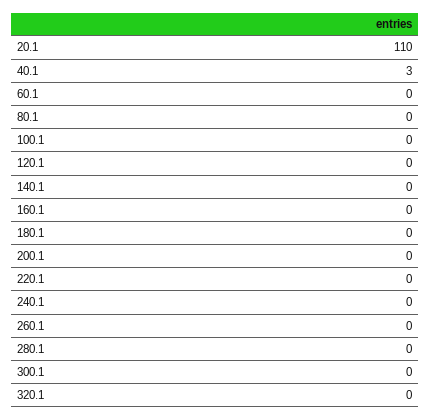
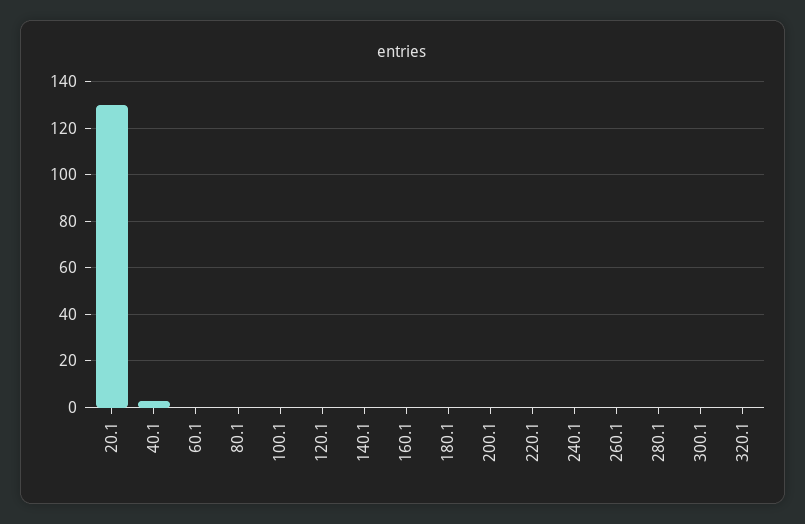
20.1: 110 -> 130

